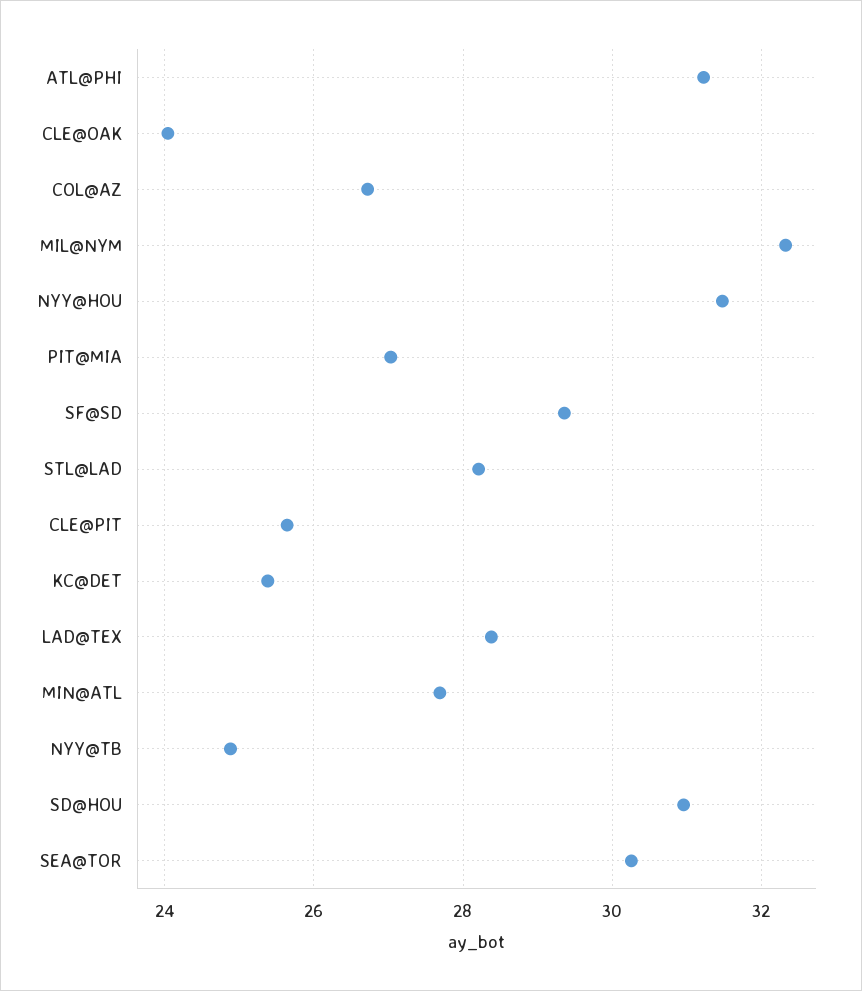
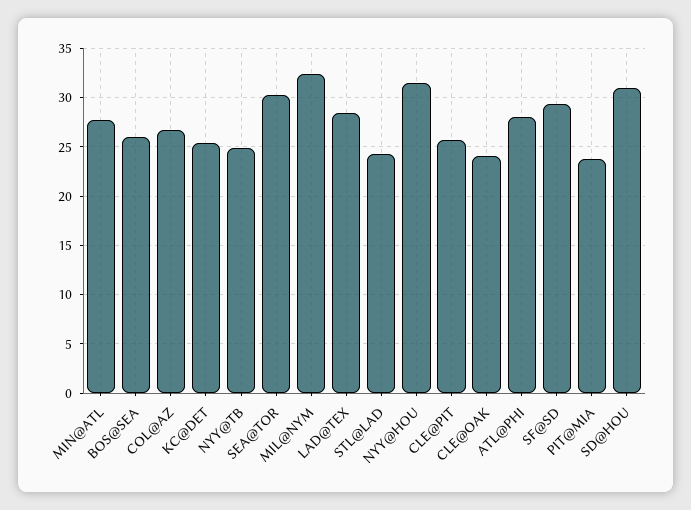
ATL@PHI: 31.2 -> 28
PIT@MIA: 27 -> 24
STL@LAD: 28.2 -> 24
BOS@SEA: none -> 26

